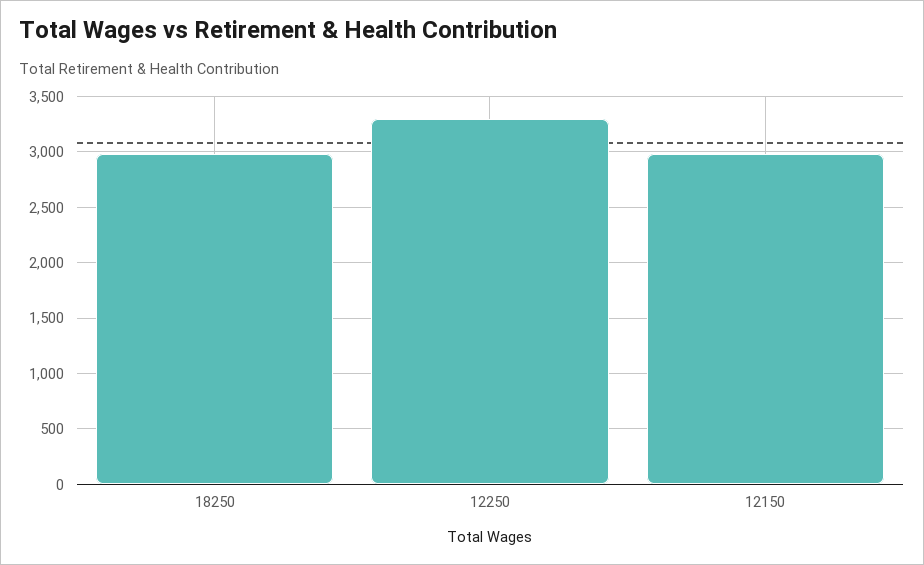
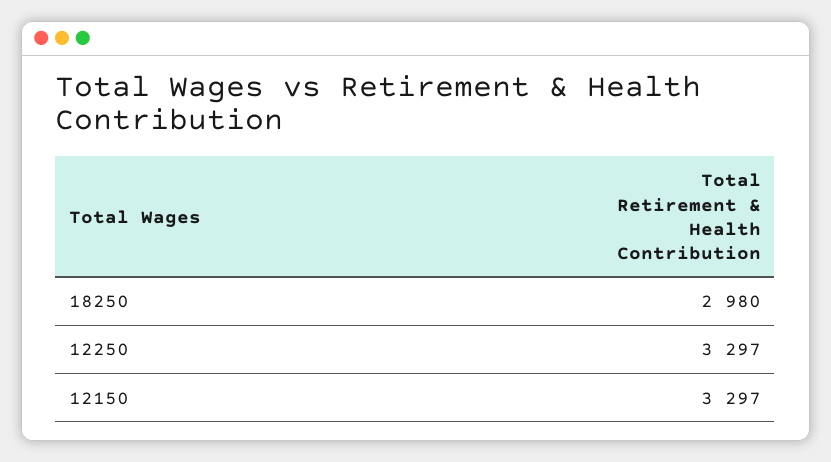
12150: 3000 -> 3297

